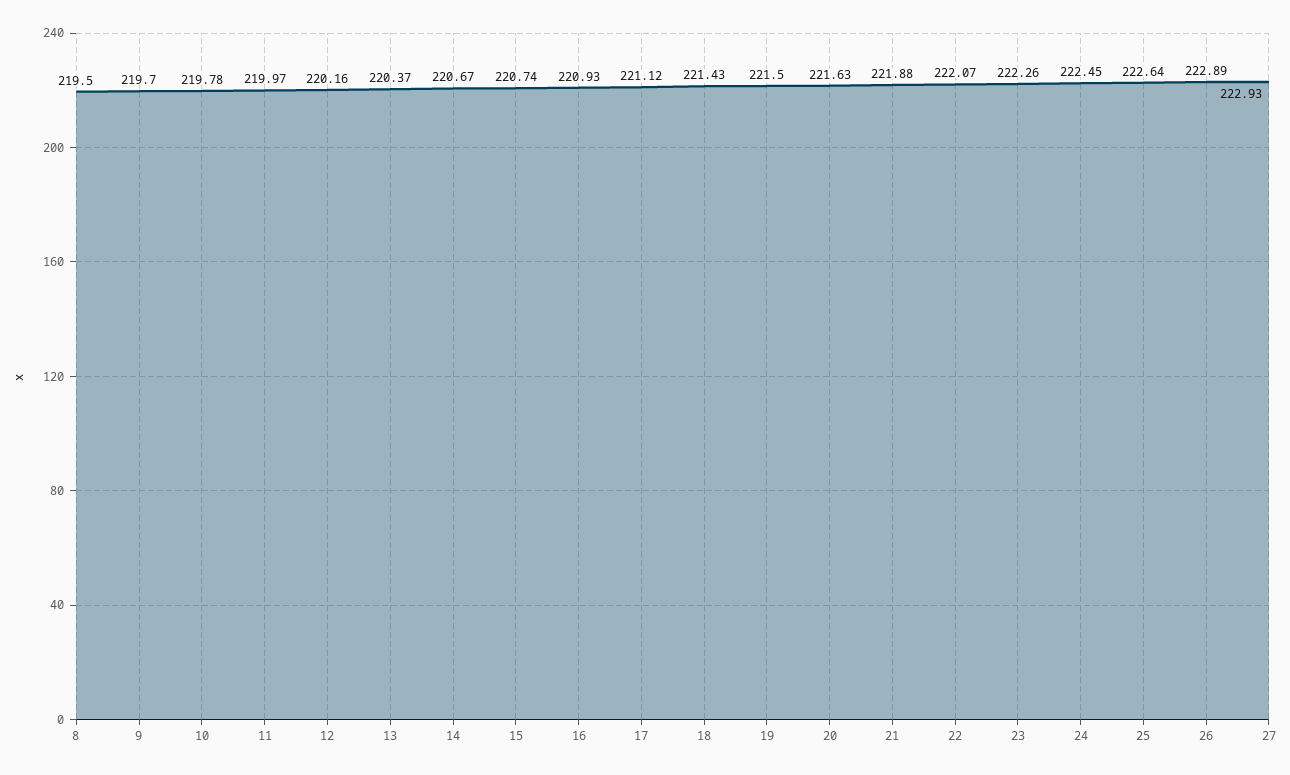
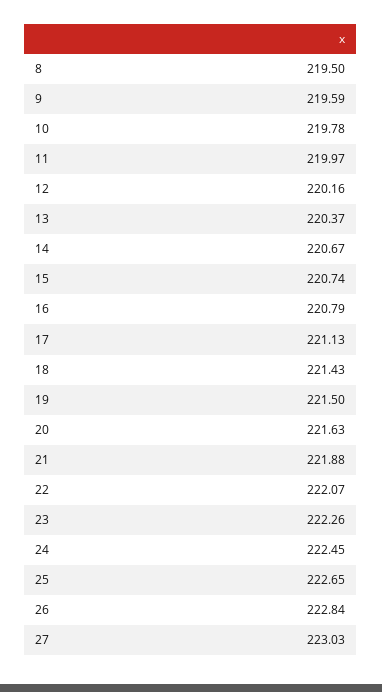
9: 219.7 -> 219.59
16: 220.93 -> 220.79
17: 221.12 -> 221.13
25: 222.64 -> 222.65
26: 222.89 -> 222.84
27: 222.93 -> 223.03

